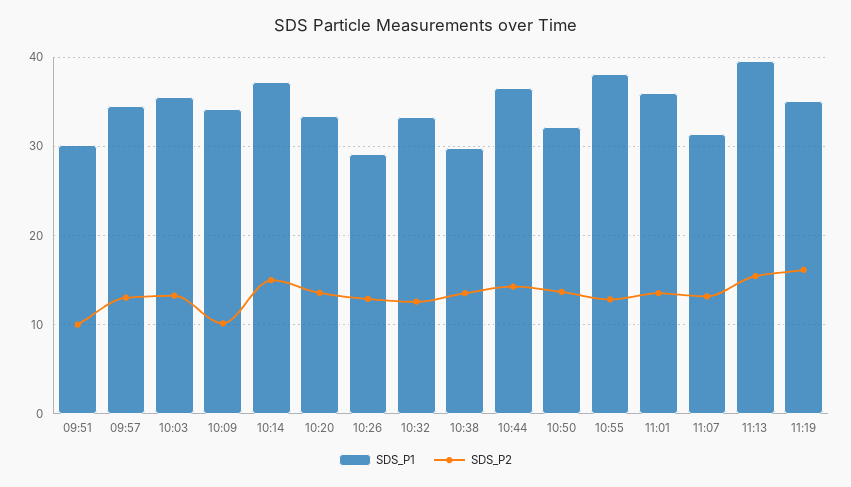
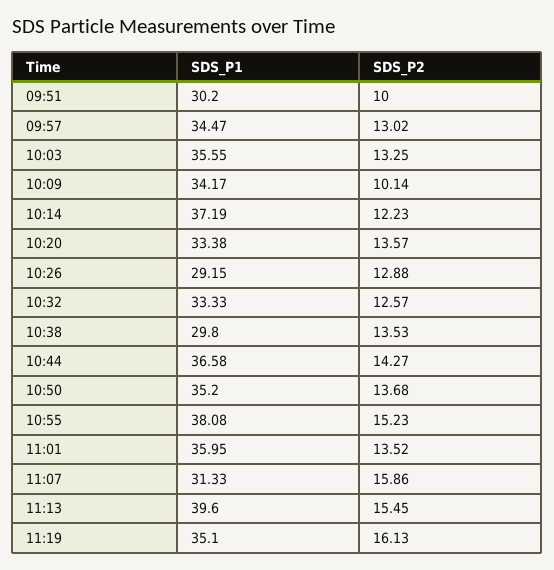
SDS_P2, 10:14: 15 -> 12.23
SDS_P1, 10:50: 32 -> 35.2
SDS_P2, 10:55: 13 -> 15.23
SDS_P2, 11:07: 13 -> 15.86

